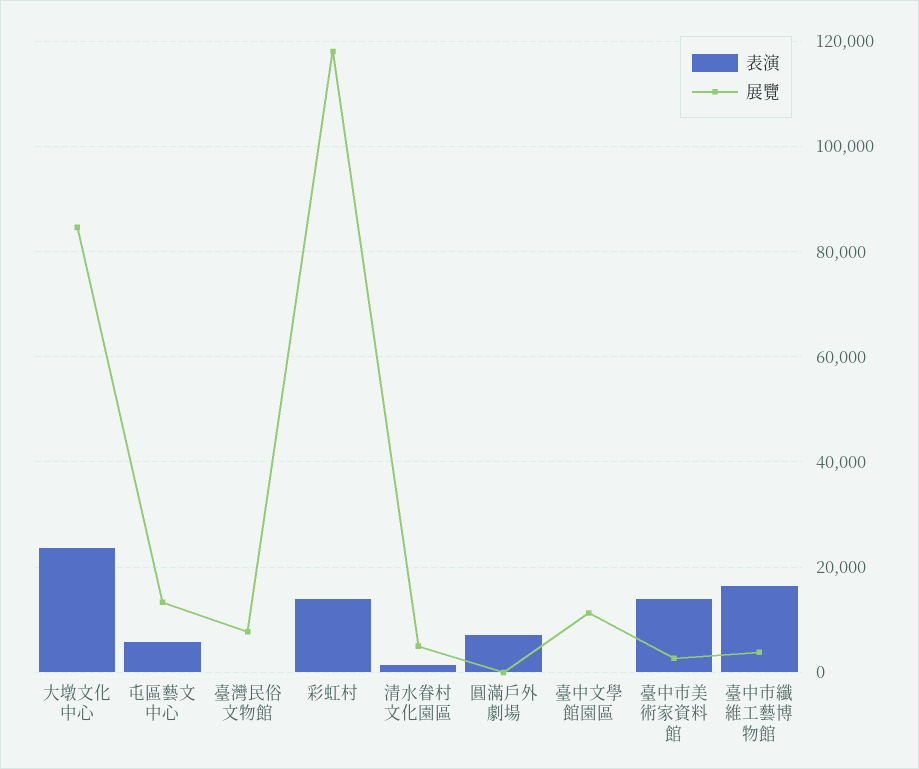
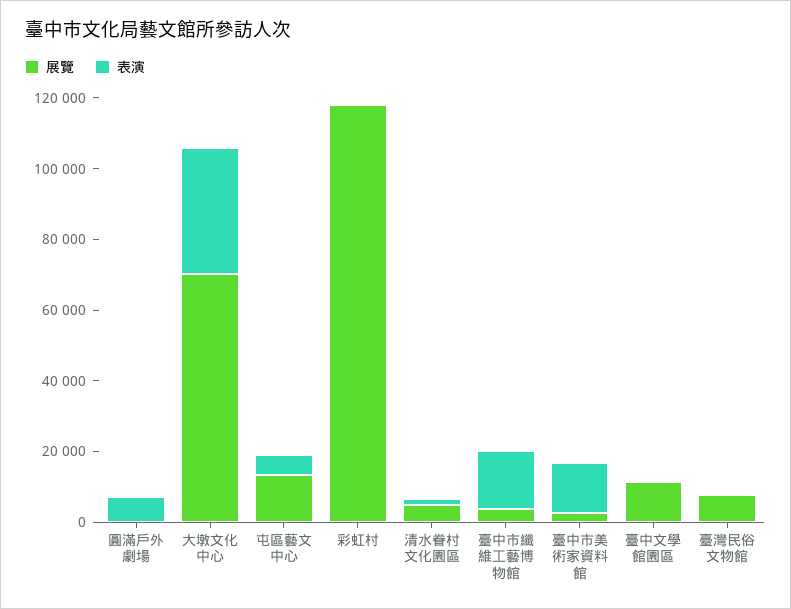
表演, 大墩文化中心: 24000 -> 35000
展覽, 大墩文化中心: 84000 -> 70000
表演, 彩虹村: 14000 -> 0

